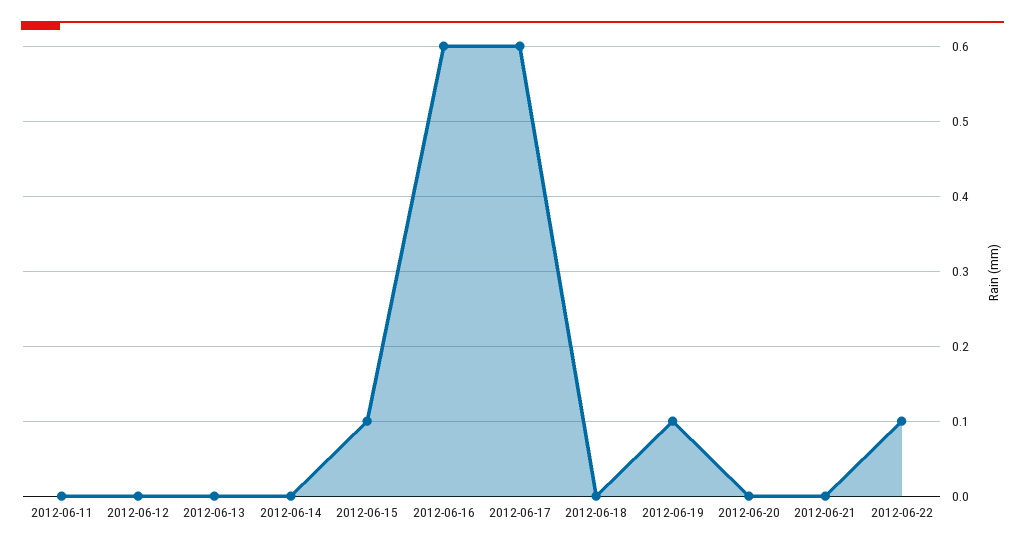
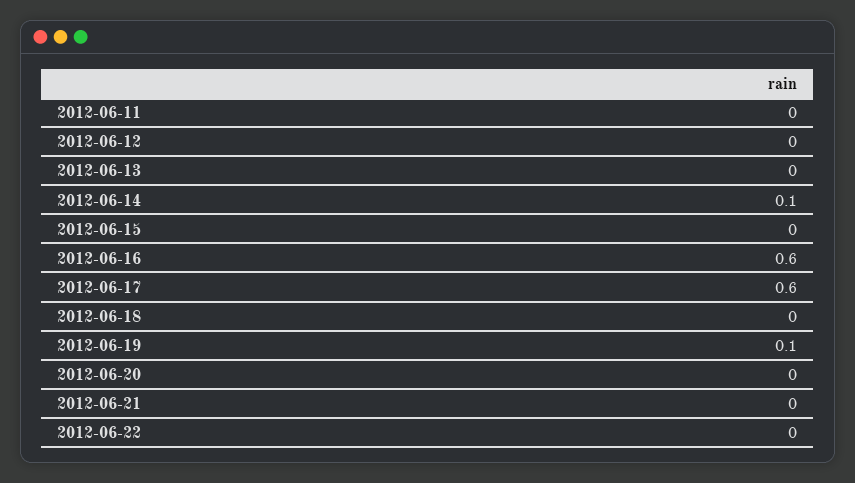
2012-06-14: 0 -> 0.1
2012-06-15: 0.1 -> 0
2012-06-22: 0.1 -> 0

